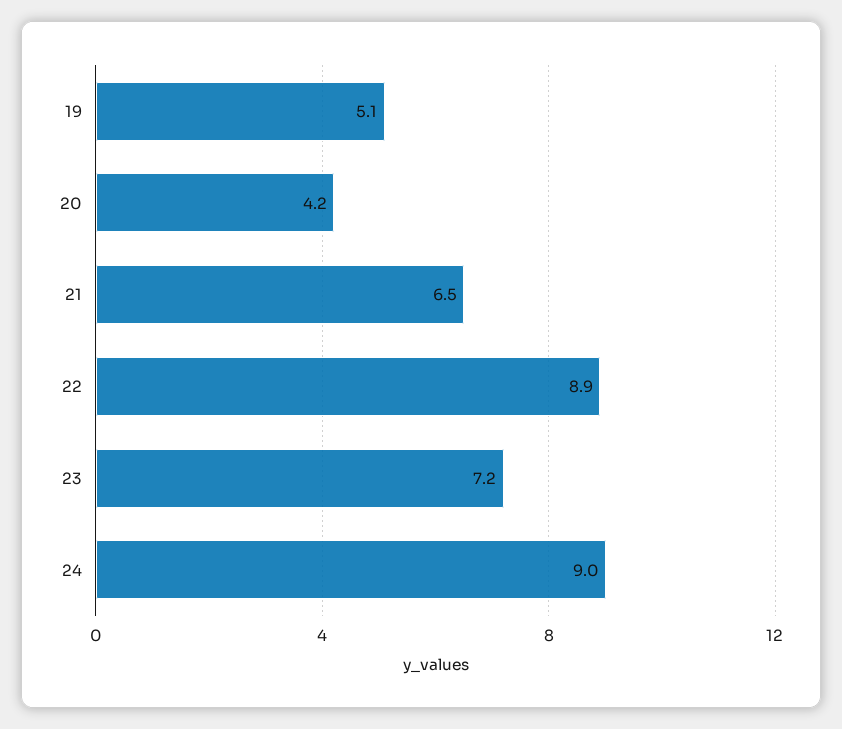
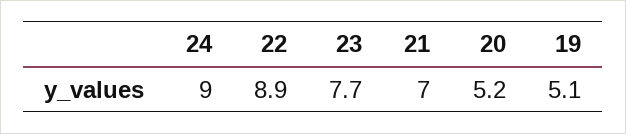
20: 4.2 -> 5.2
21: 6.5 -> 7
23: 7.2 -> 7.7

